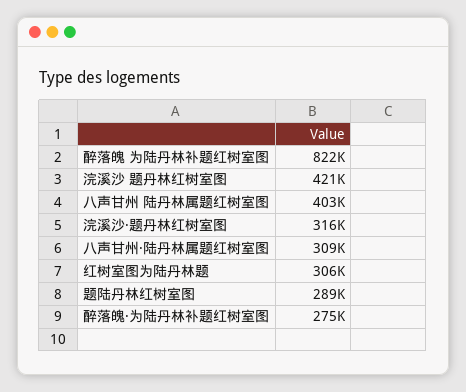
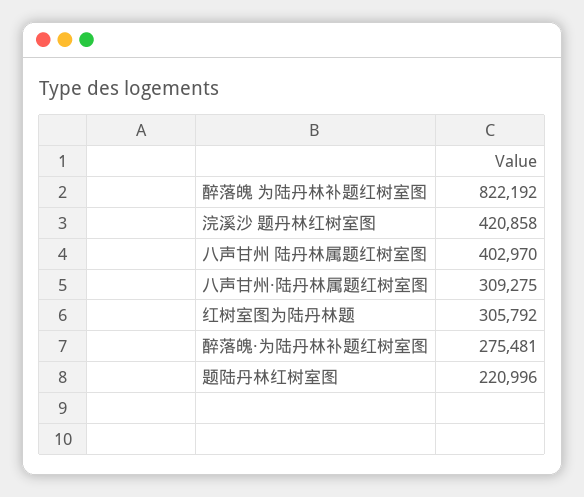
浣溪沙·题丹林红树室图: 316000 -> none
题陆丹林红树室图: 289000 -> 220996

